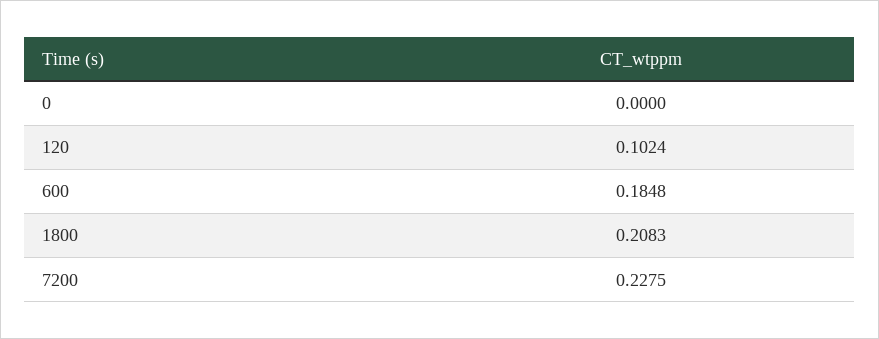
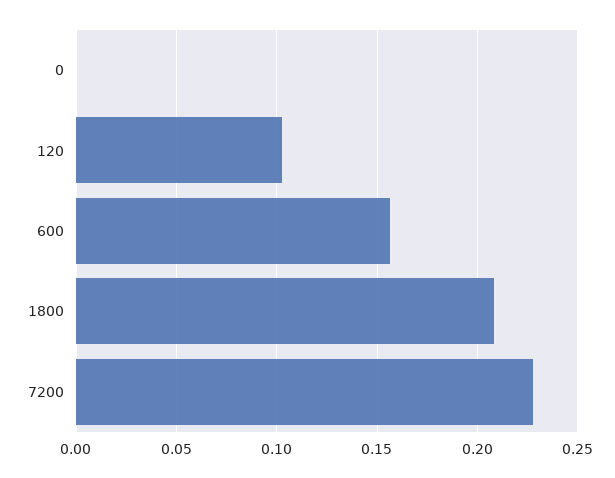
600: 0.1848 -> 0.155

